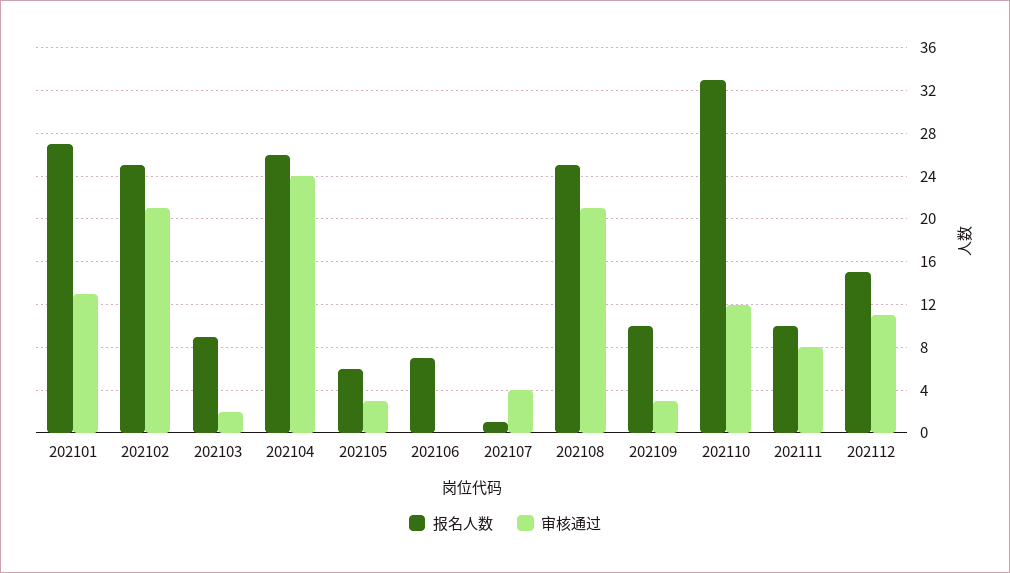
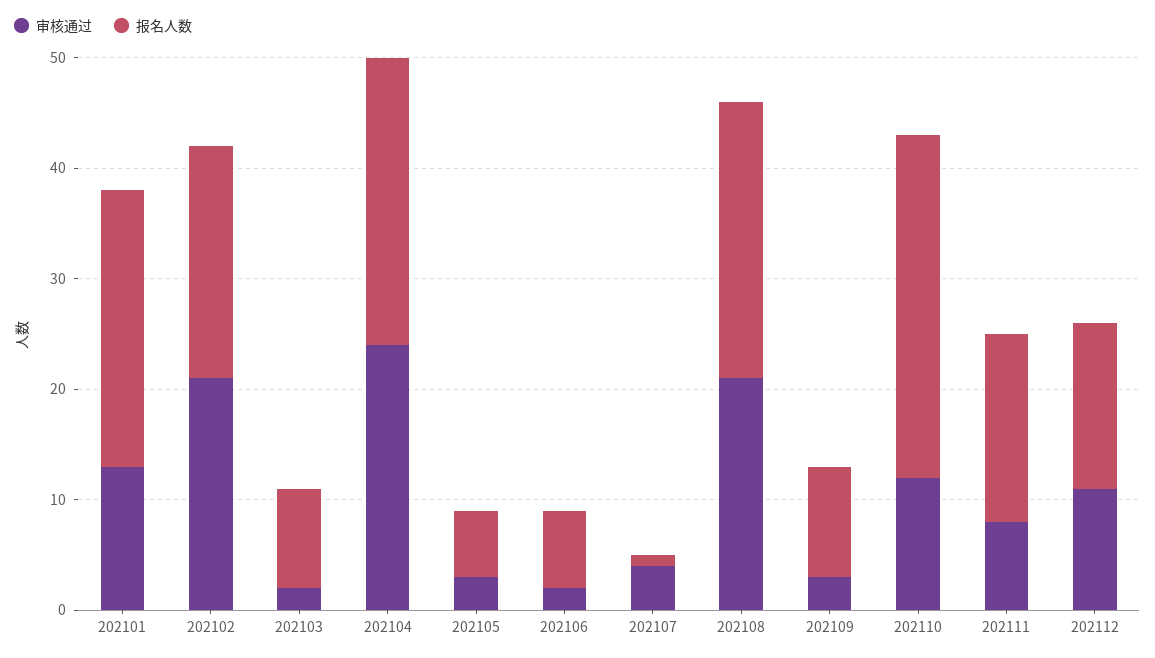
报名人数, 202101: 27 -> 25
报名人数, 202102: 25 -> 21
审核通过, 202106: 0 -> 2
报名人数, 202110: 33 -> 31
报名人数, 202111: 10 -> 17

